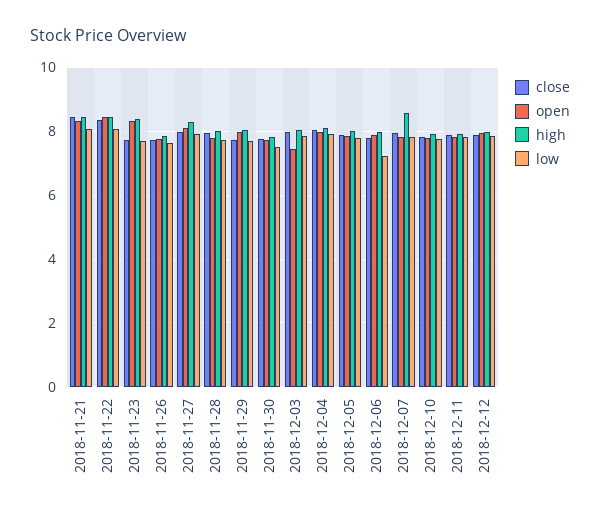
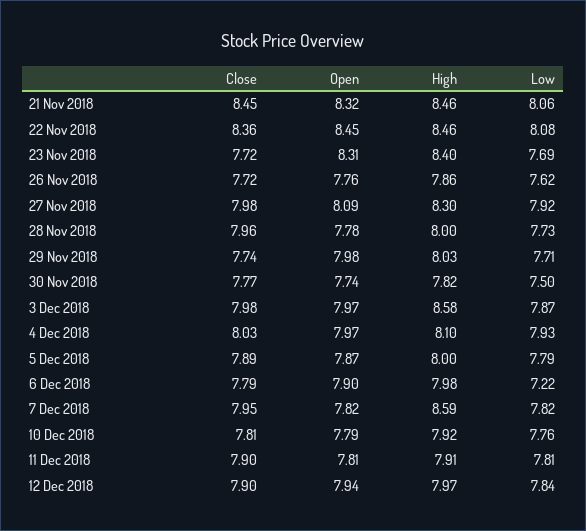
open, 2018-12-03: 7.4 -> 7.97
high, 2018-12-03: 8 -> 8.58

